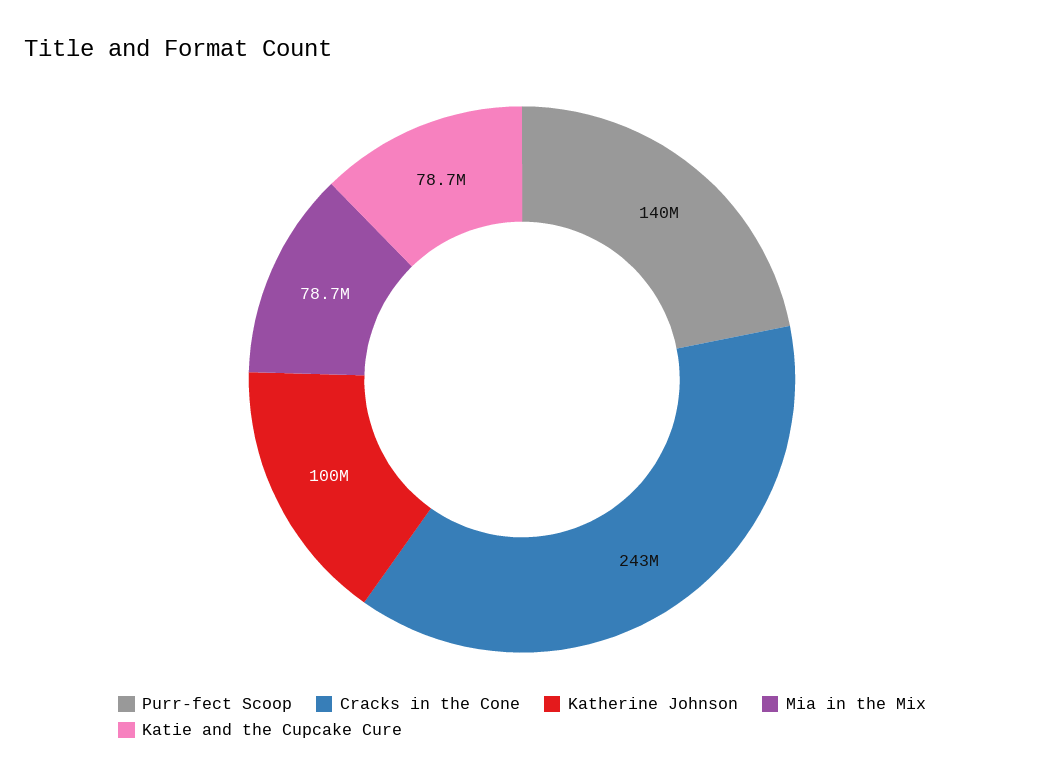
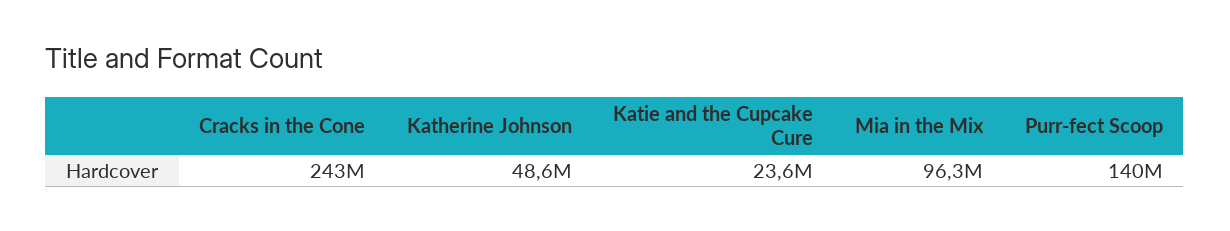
Katherine Johnson: 100000000 -> 48600000
Mia in the Mix: 78700000 -> 96300000
Katie and the Cupcake Cure: 78700000 -> 23600000

